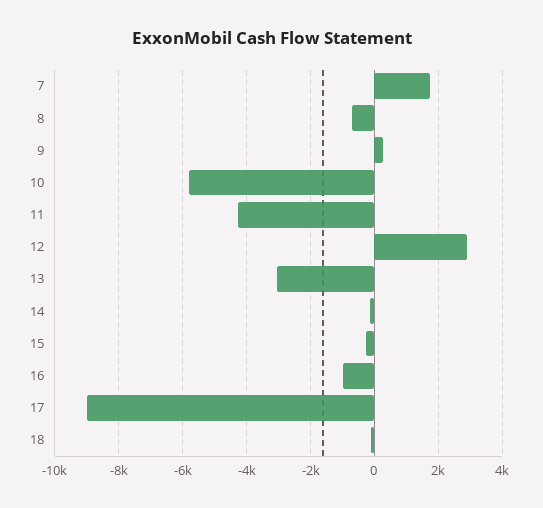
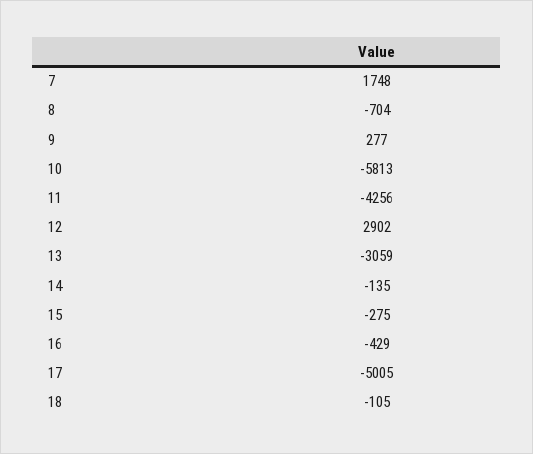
16: -1000 -> -429
17: -9000 -> -5005

